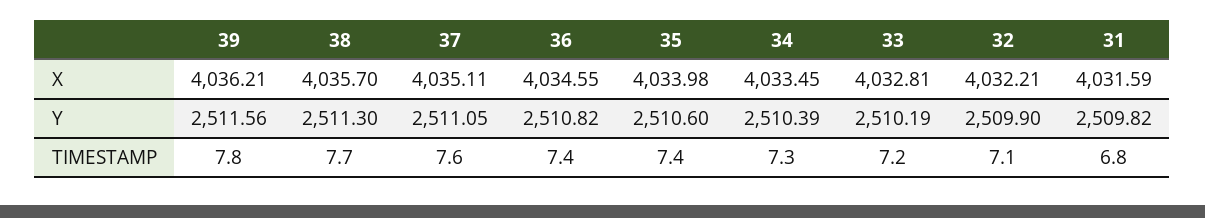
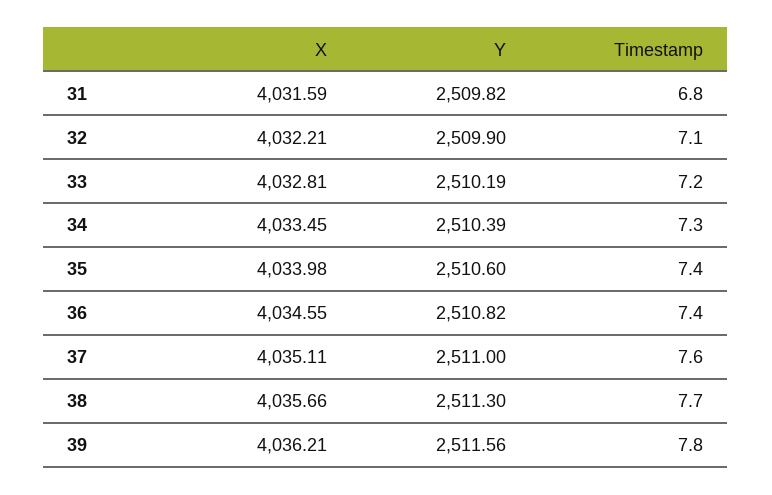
38, X: 4035.7 -> 4035.66
37, Y: 2511.05 -> 2511

